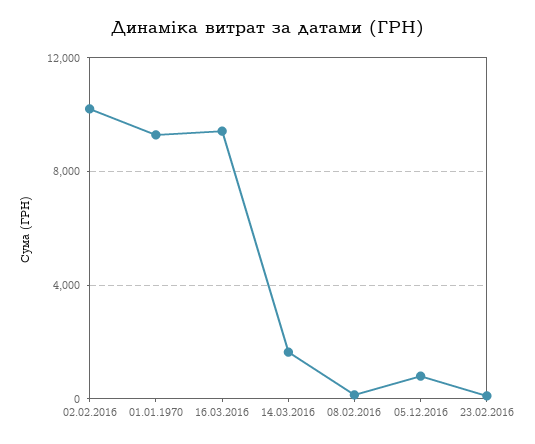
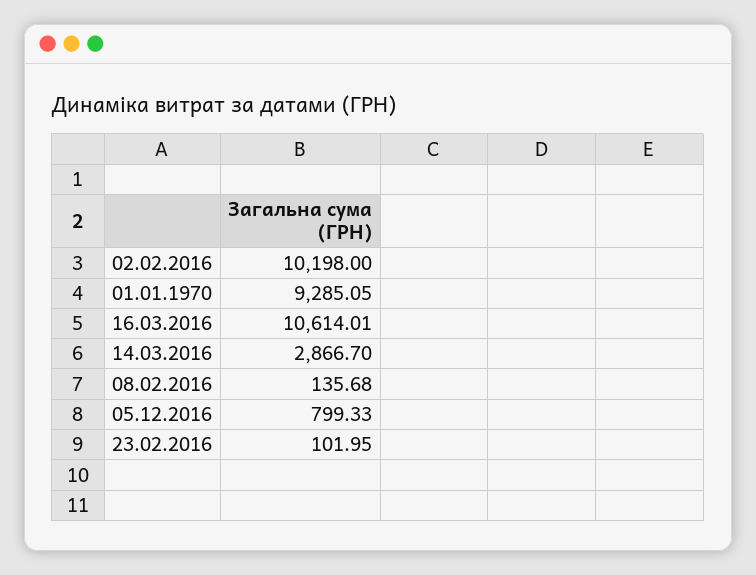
16.03.2016: 9500 -> 10614.01
14.03.2016: 1500 -> 2866.7

